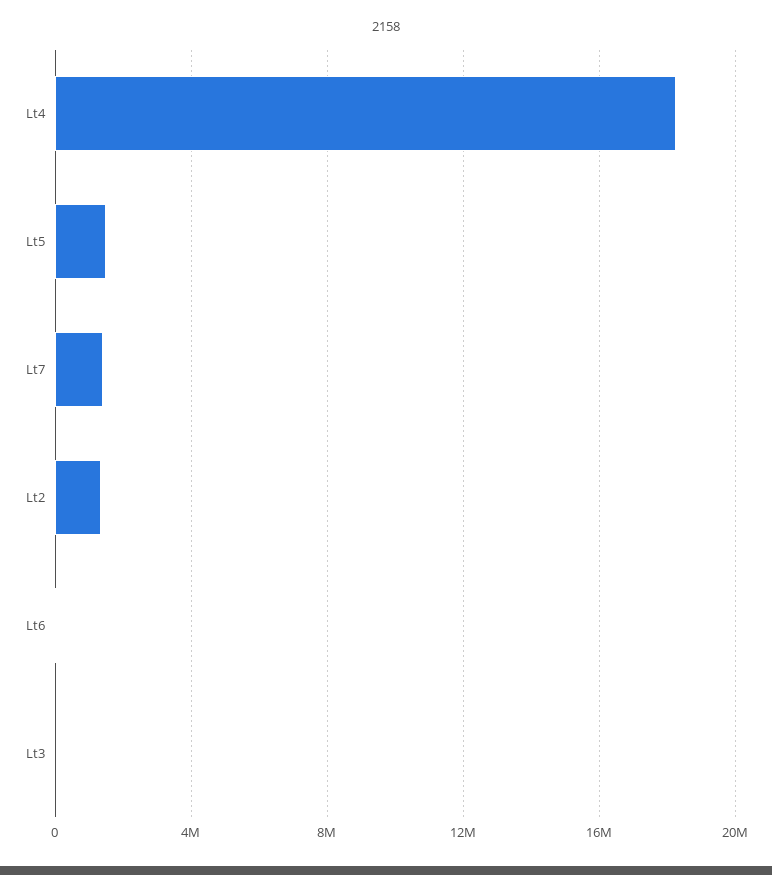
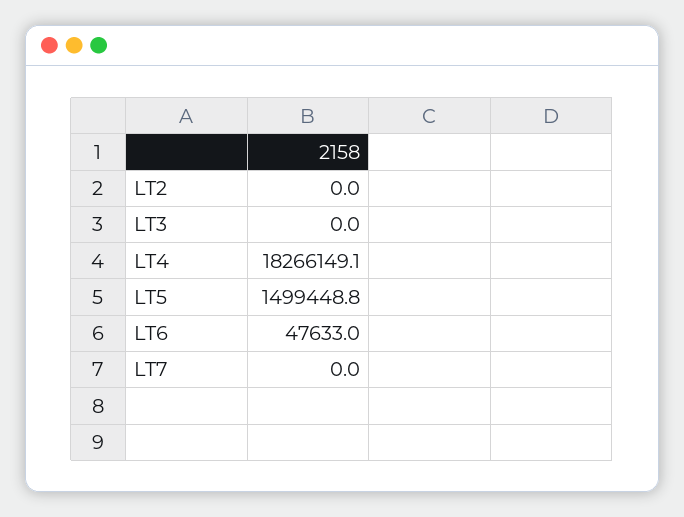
Lt7: 1500000 -> 0
Lt2: 1500000 -> 0

